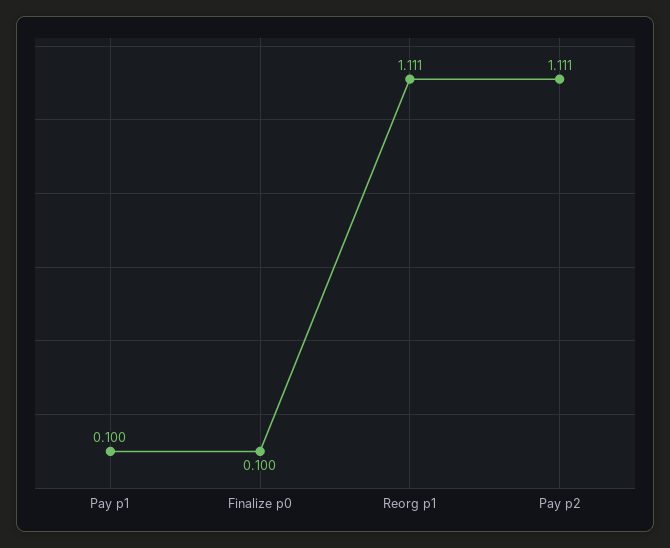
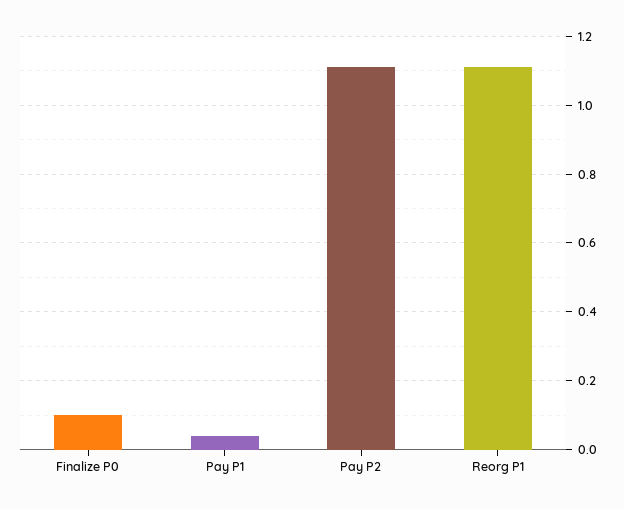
Pay p1: 0.1 -> 0.04

